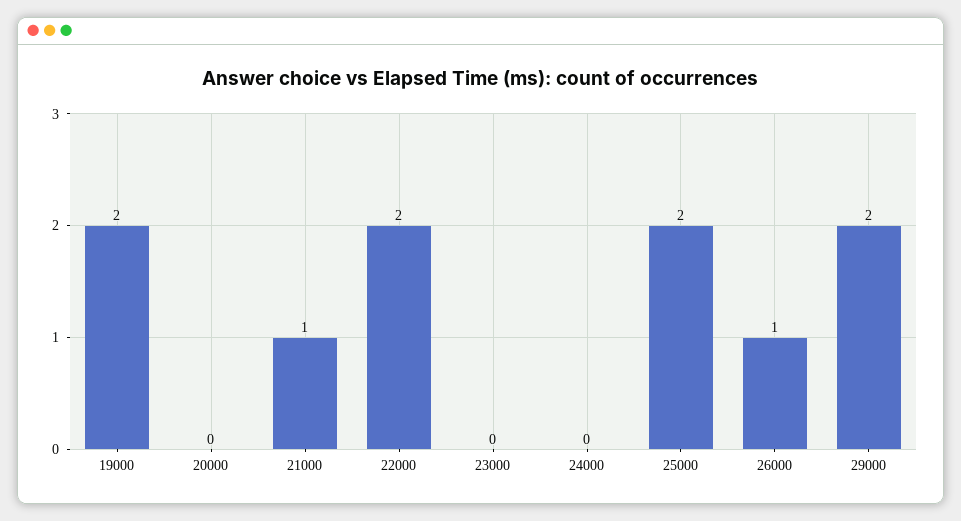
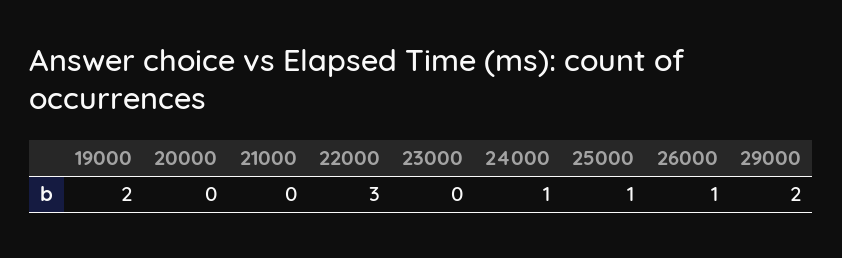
21000: 1 -> 0
22000: 2 -> 3
24000: 0 -> 1
25000: 2 -> 1

